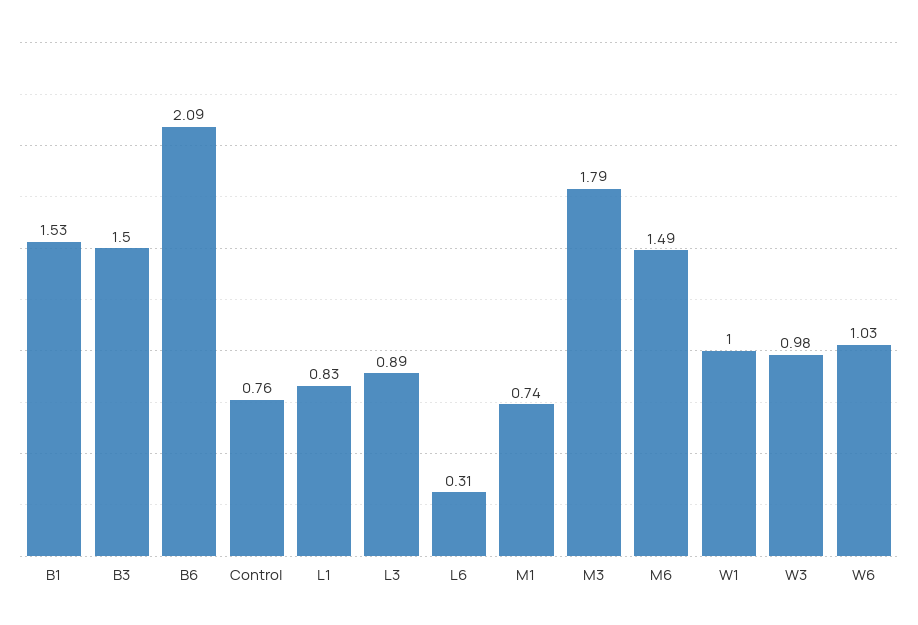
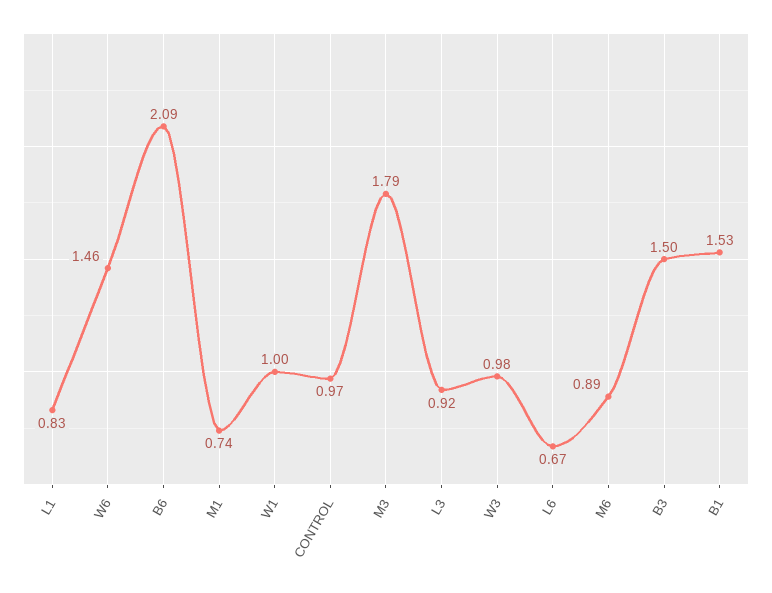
Control: 0.76 -> 0.97
L3: 0.89 -> 0.92
L6: 0.31 -> 0.67
M6: 1.49 -> 0.89
W6: 1.03 -> 1.46

